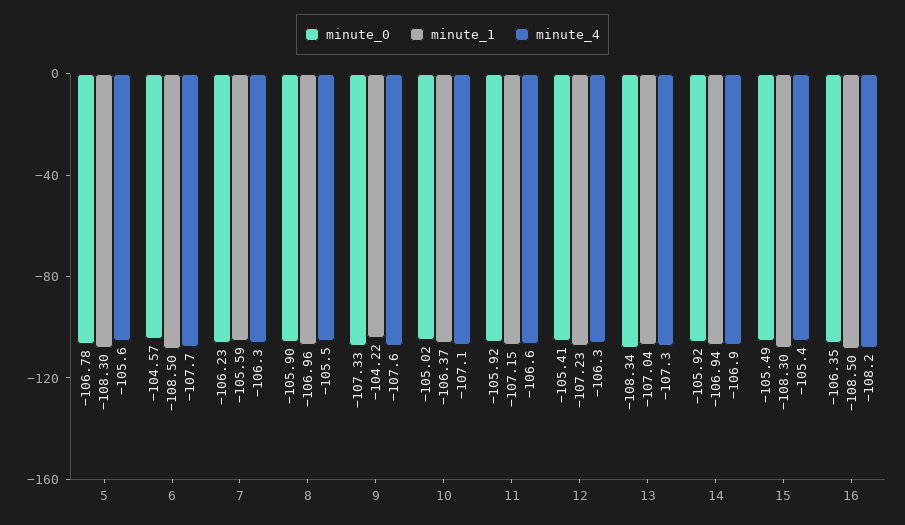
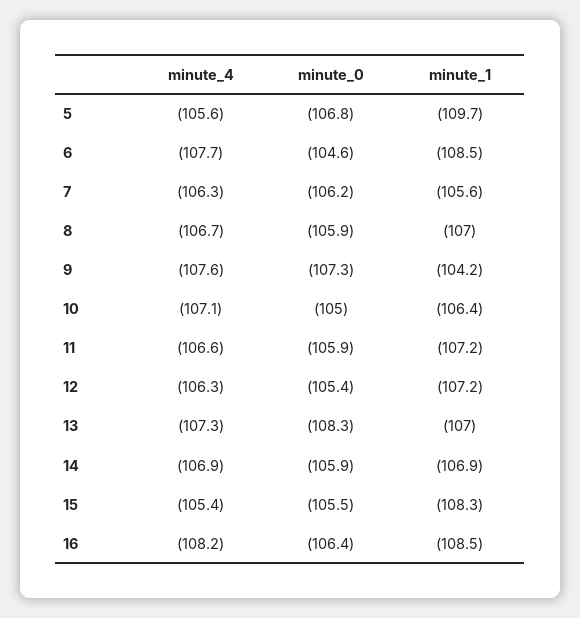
minute_1, 5: -108.3 -> -109.7
minute_4, 8: -105.5 -> -106.7

